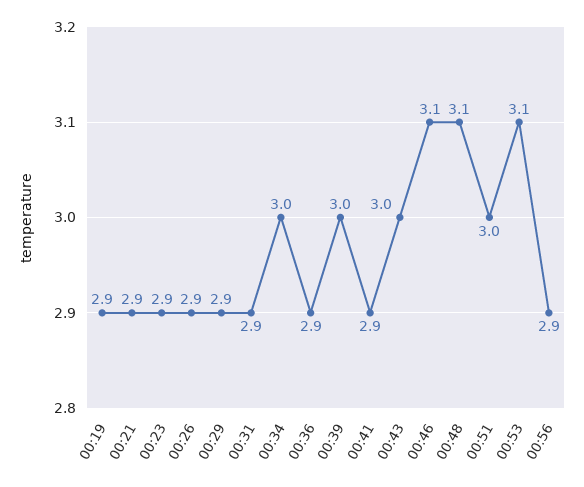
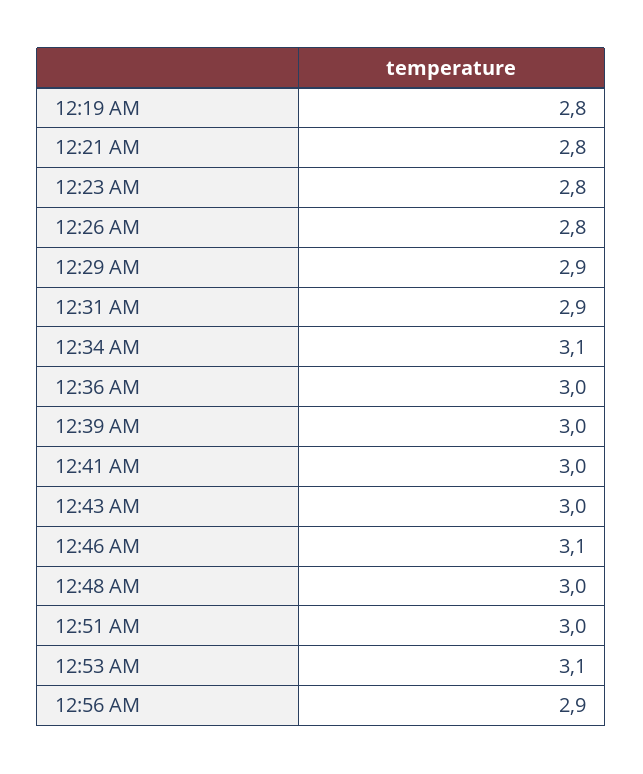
00:19: 2.9 -> 2.8
00:21: 2.9 -> 2.8
00:23: 2.9 -> 2.8
00:26: 2.9 -> 2.8
00:34: 3 -> 3.1
00:36: 2.9 -> 3
00:41: 2.9 -> 3
00:48: 3.1 -> 3

